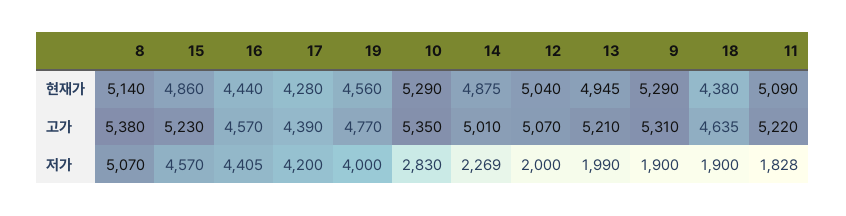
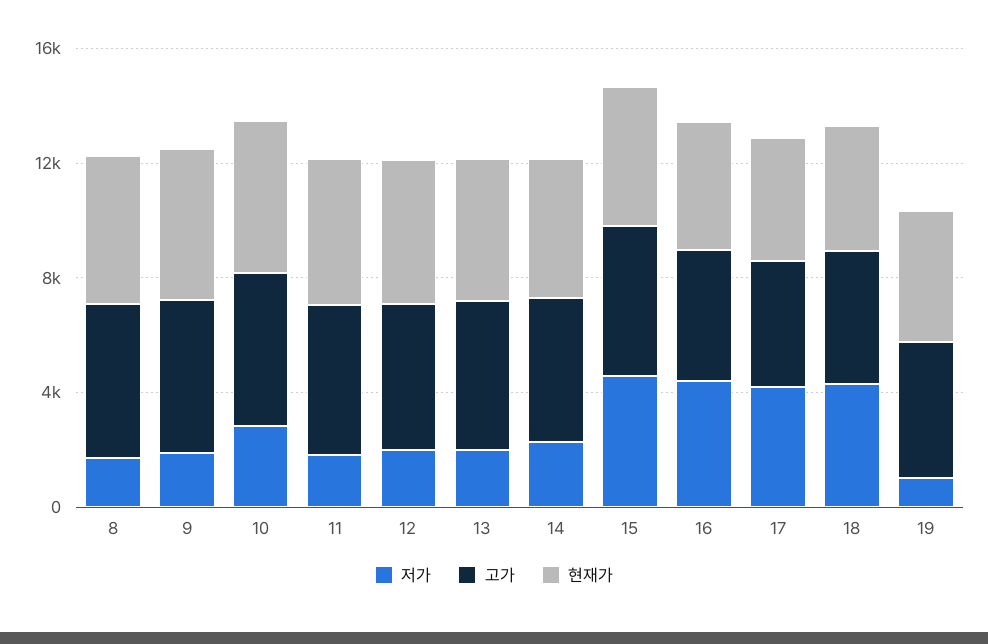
저가, 8: 5070 -> 2000
저가, 19: 4000 -> 1000
저가, 18: 1900 -> 4000

